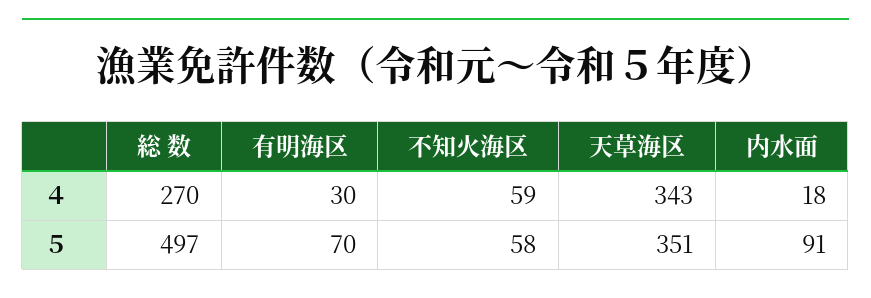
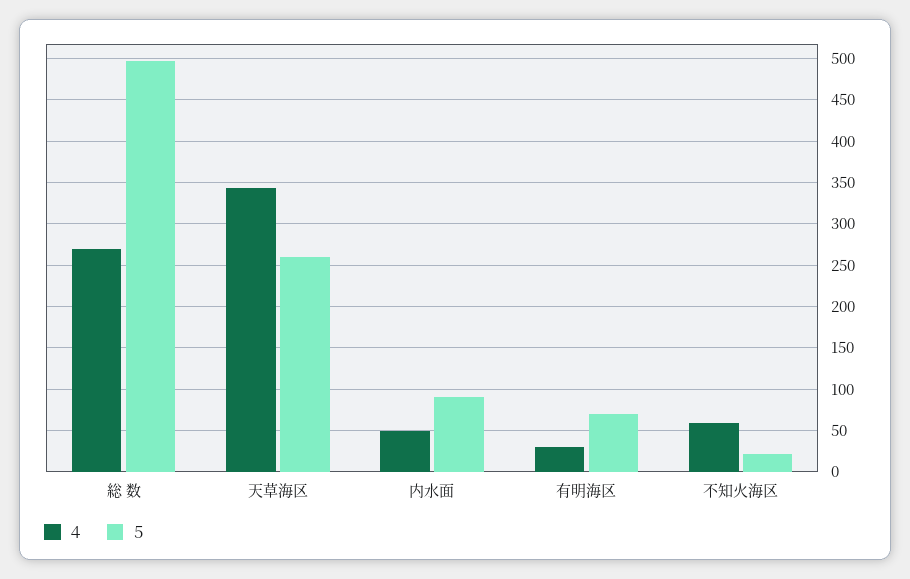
４, 内水面: 18 -> 50
５, 不知火海区: 58 -> 20
５, 天草海区: 351 -> 260

